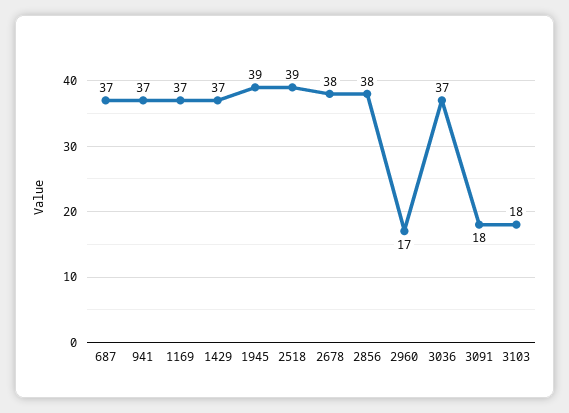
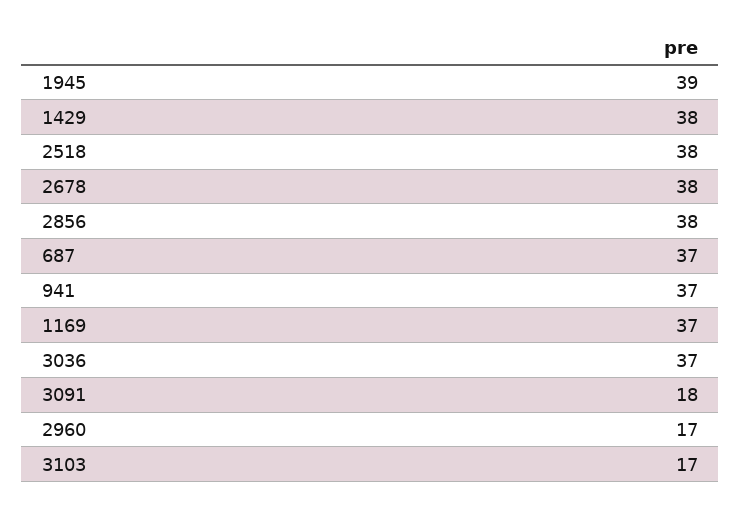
1429: 37 -> 38
2518: 39 -> 38
3103: 18 -> 17

